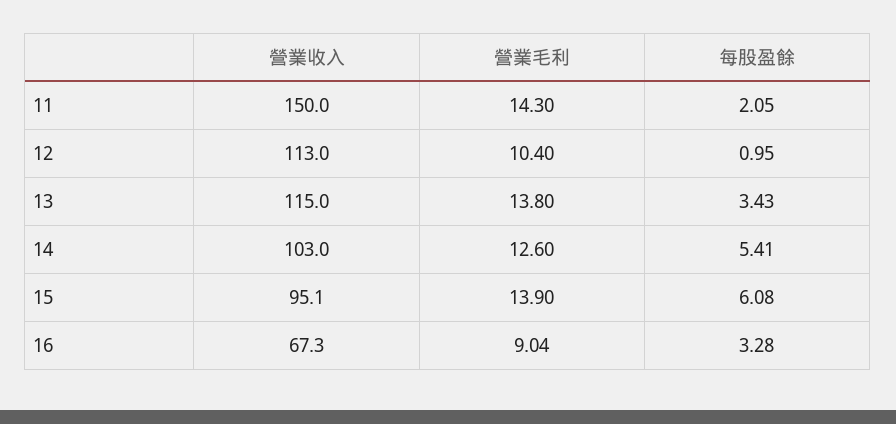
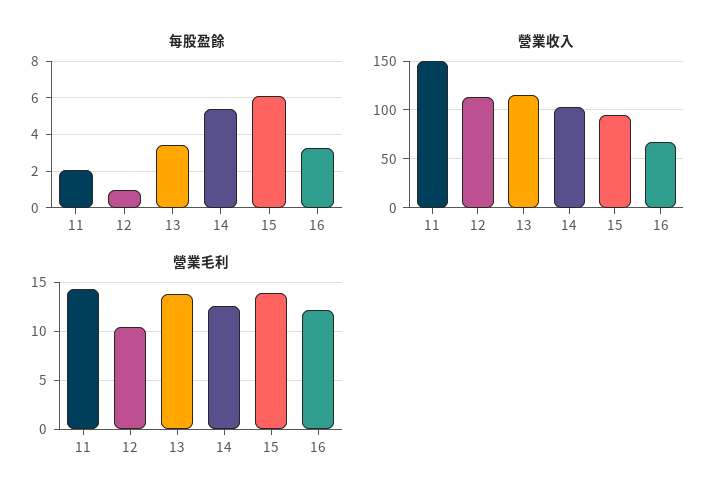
營業毛利, 16: 9.04 -> 12

